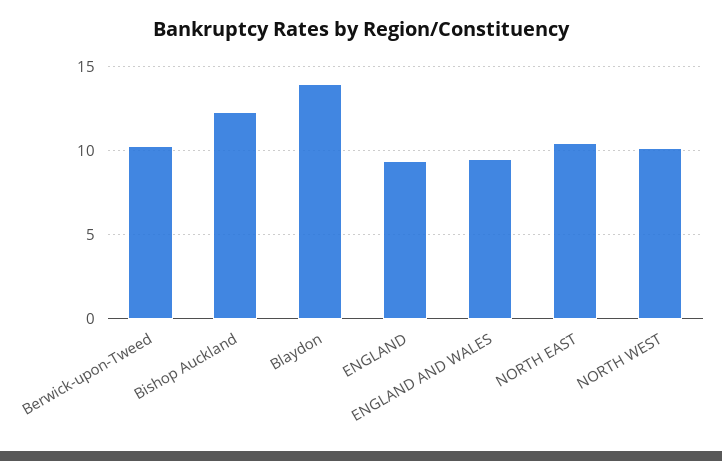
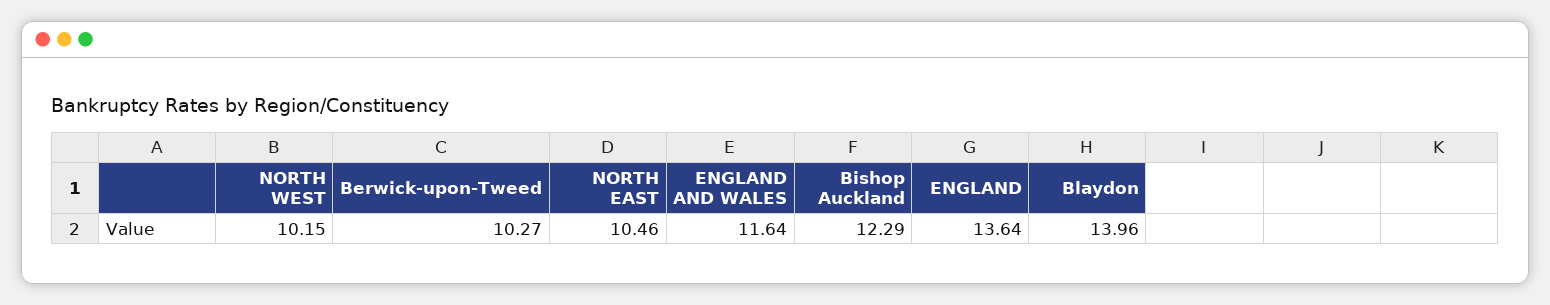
ENGLAND: 9.5 -> 13.64
ENGLAND AND WALES: 9.5 -> 11.64

